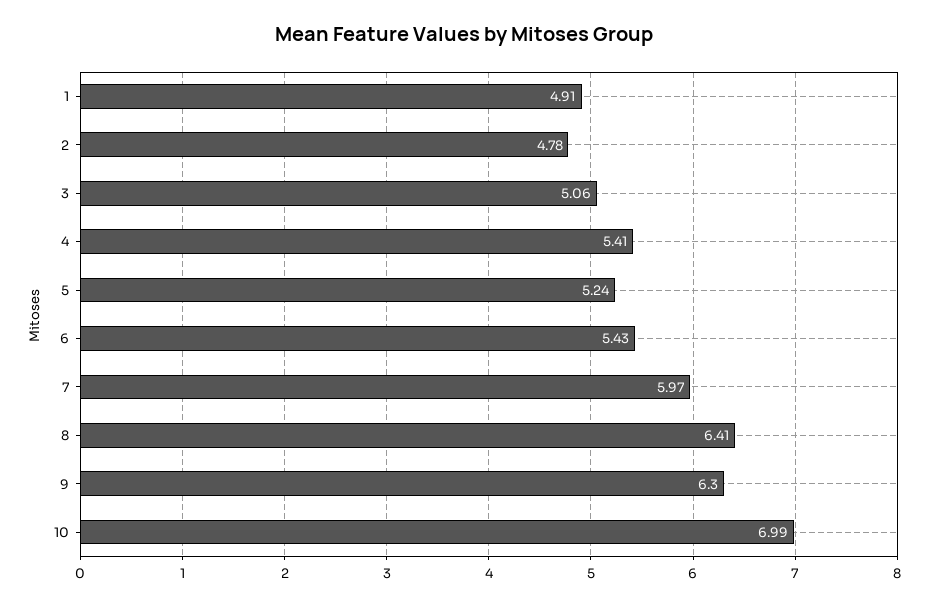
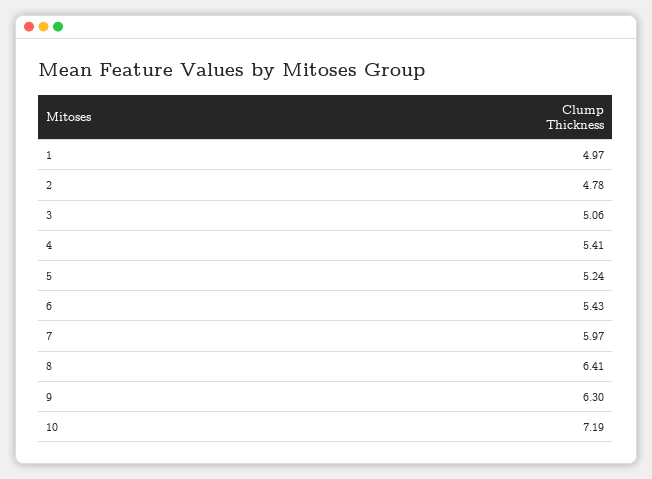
1: 4.91 -> 4.97
10: 6.99 -> 7.19

